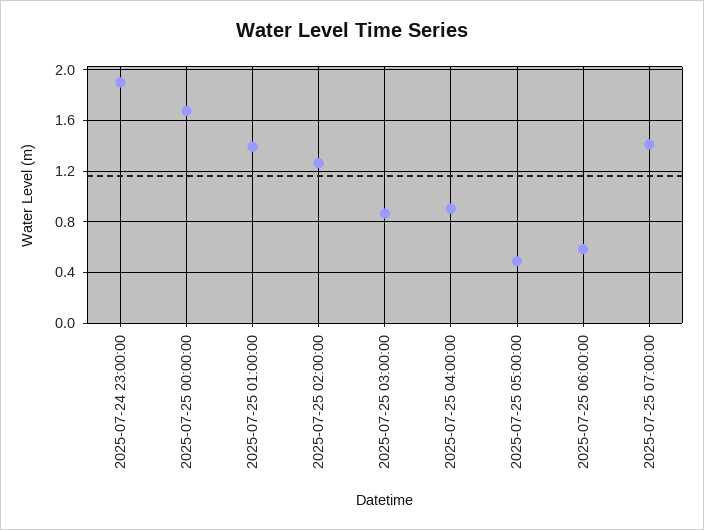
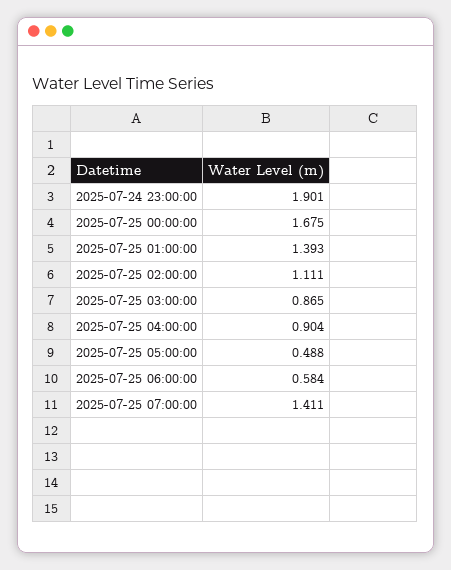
2025-07-25 02:00:00: 1.25 -> 1.111

